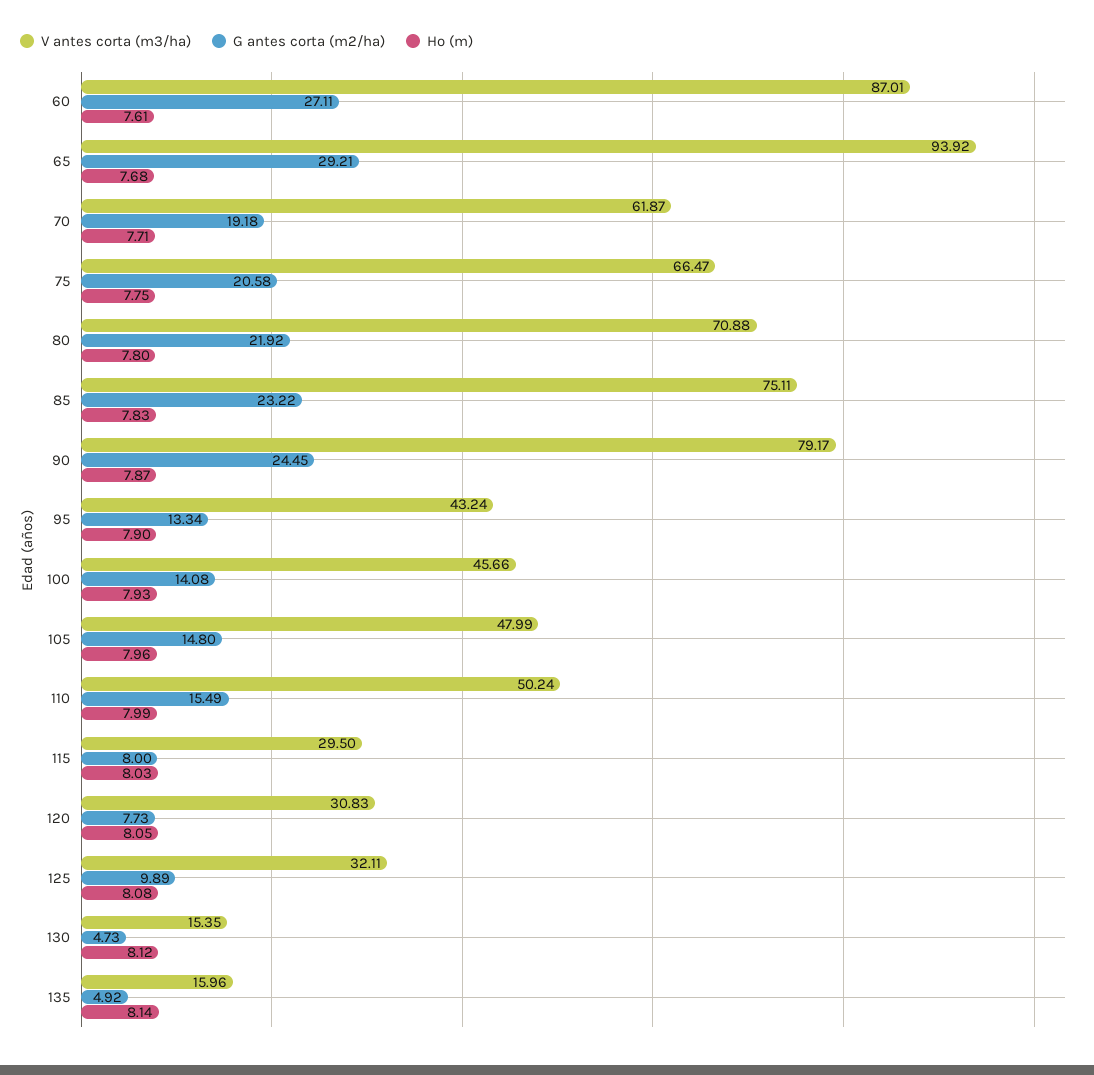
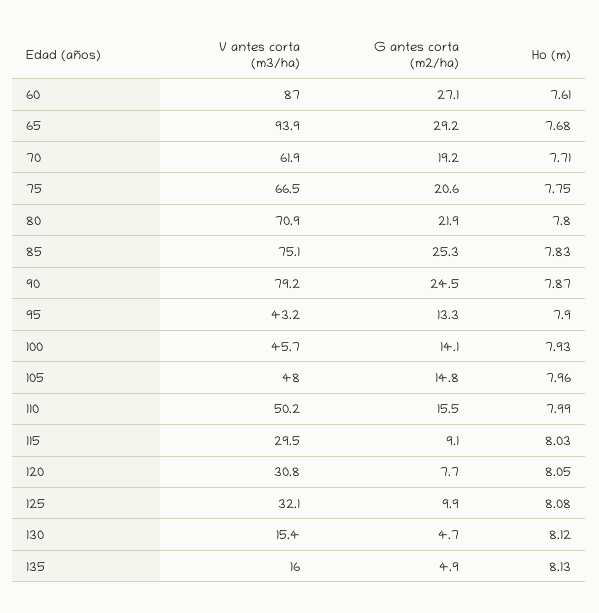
G antes corta (m2/ha), 85: 23.22 -> 25.3
G antes corta (m2/ha), 115: 8 -> 9.1
Ho (m), 135: 8.14 -> 8.13

